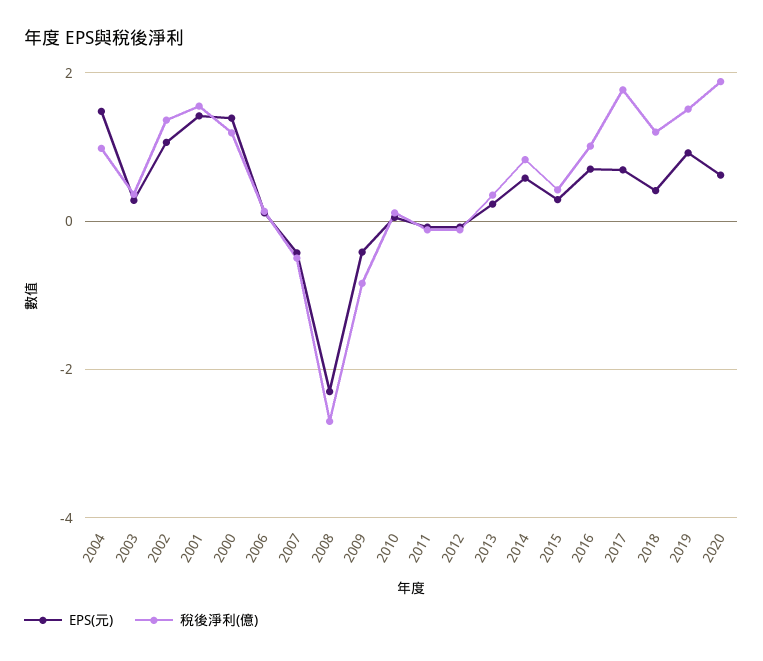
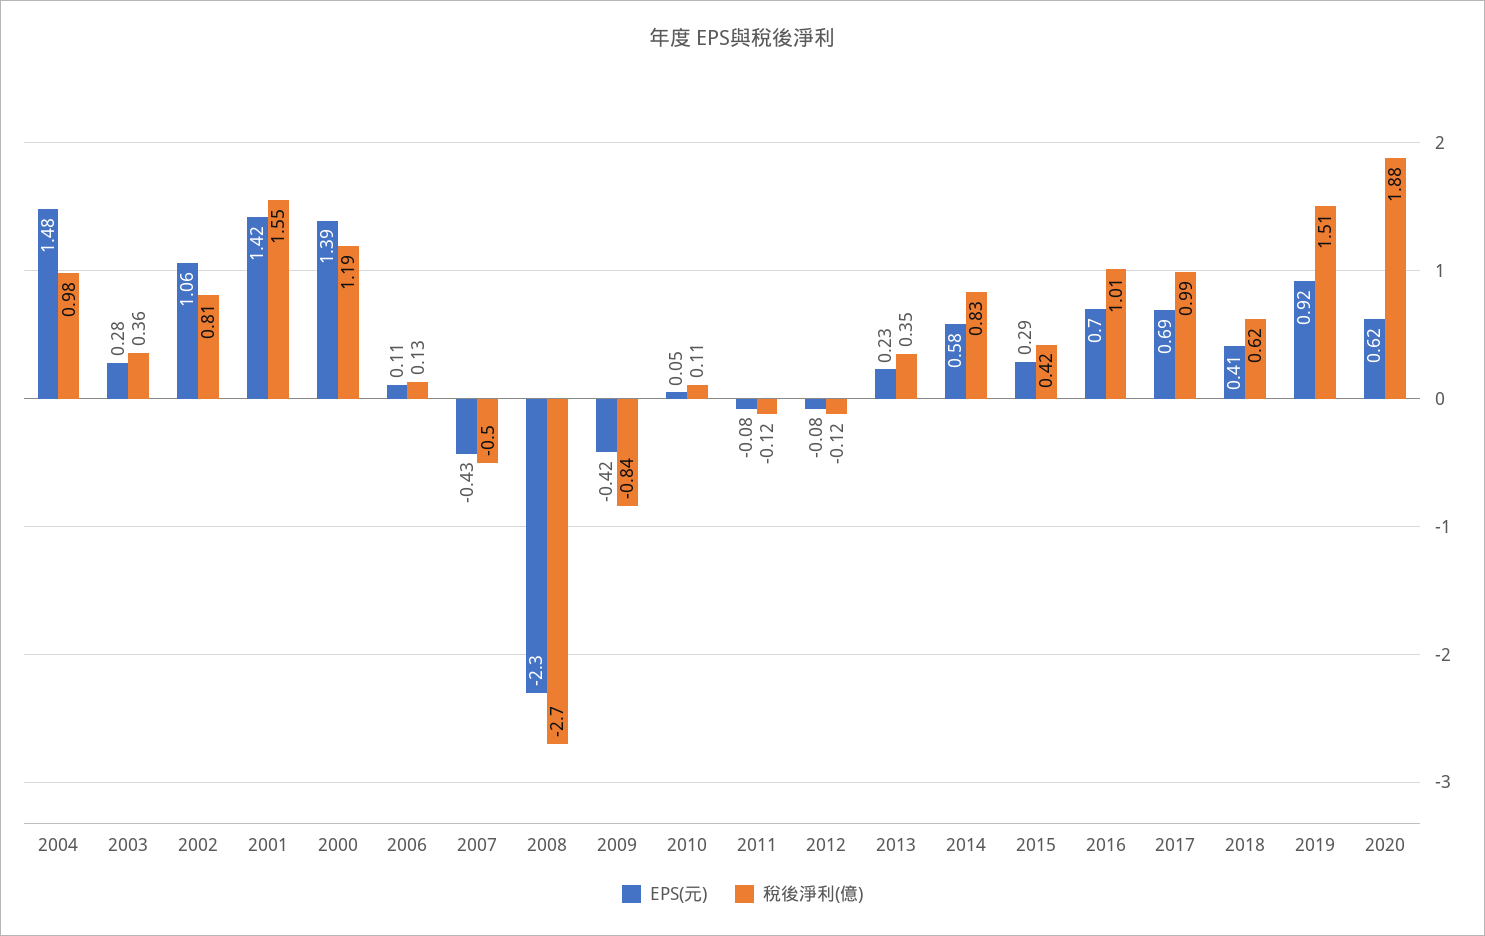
稅後淨利(億), 2002: 1.4 -> 0.81
稅後淨利(億), 2017: 1.8 -> 0.99
稅後淨利(億), 2018: 1.2 -> 0.62

